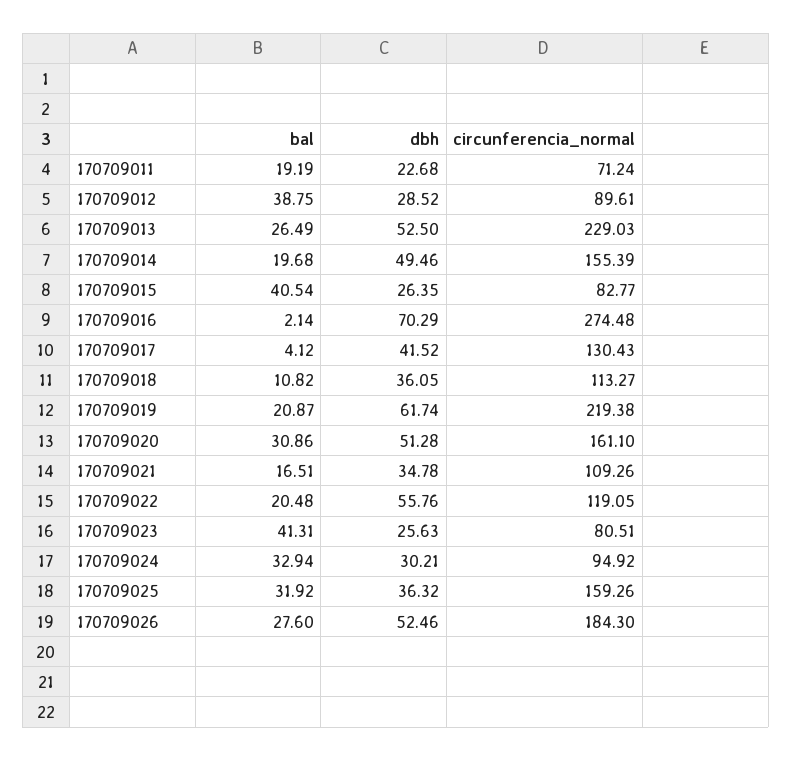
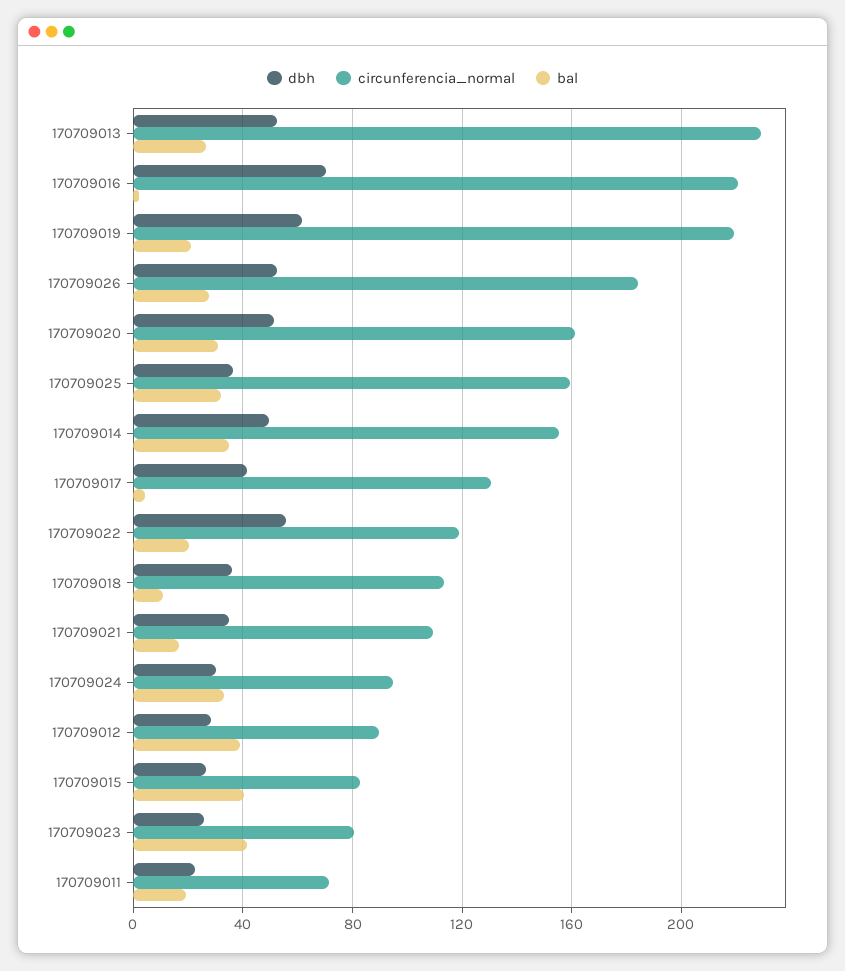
bal, 170709014: 19.68 -> 35
circunferencia_normal, 170709016: 274.48 -> 220

